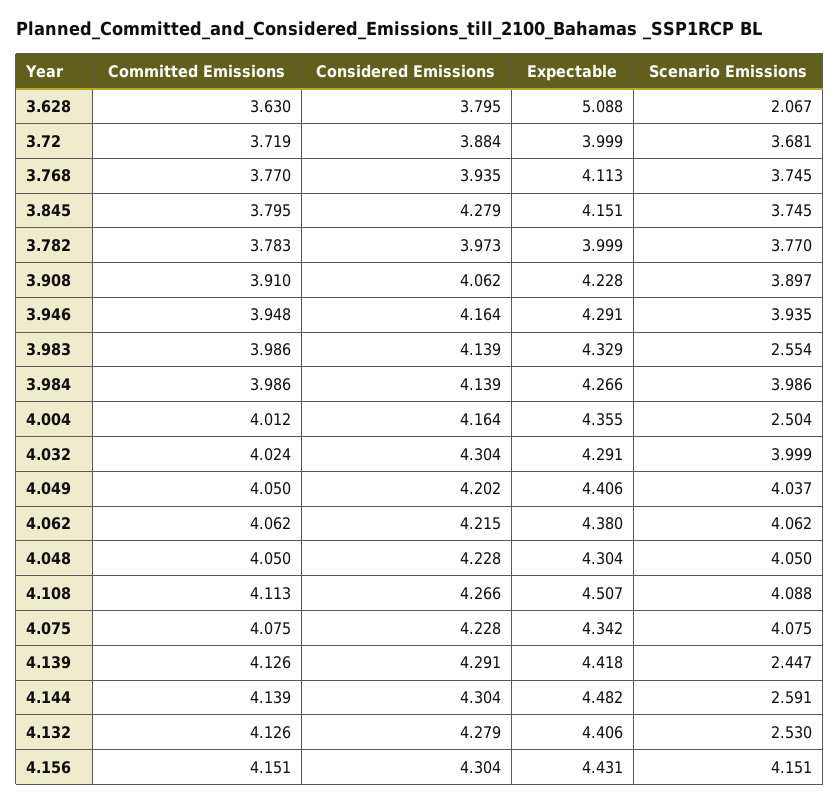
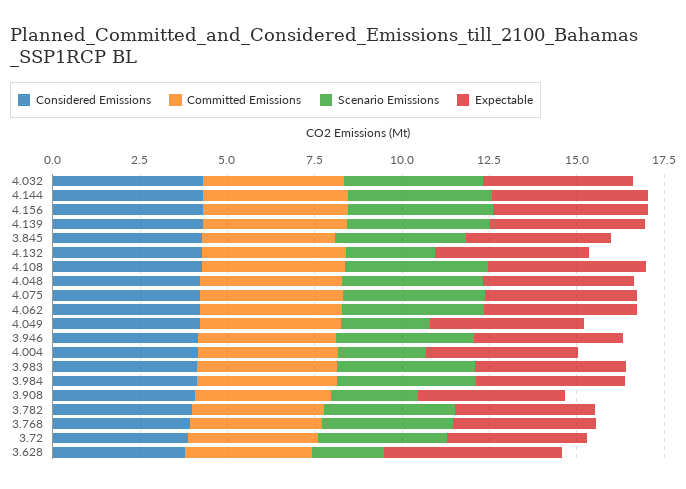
Scenario Emissions, 3.908: 3.897 -> 2.5
Scenario Emissions, 3.983: 2.554 -> 4
Scenario Emissions, 4.049: 4.037 -> 2.5
Scenario Emissions, 4.139: 2.447 -> 4
Scenario Emissions, 4.144: 2.591 -> 4

